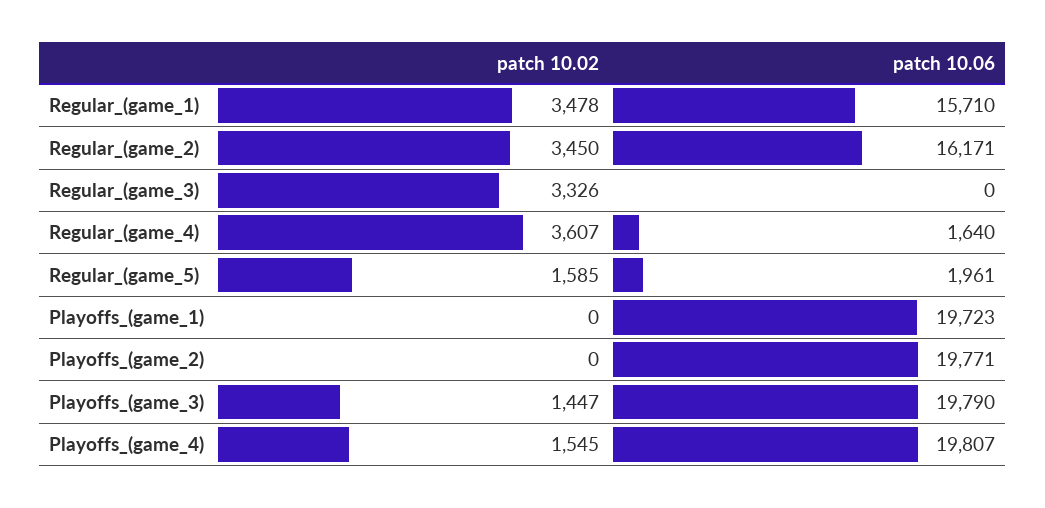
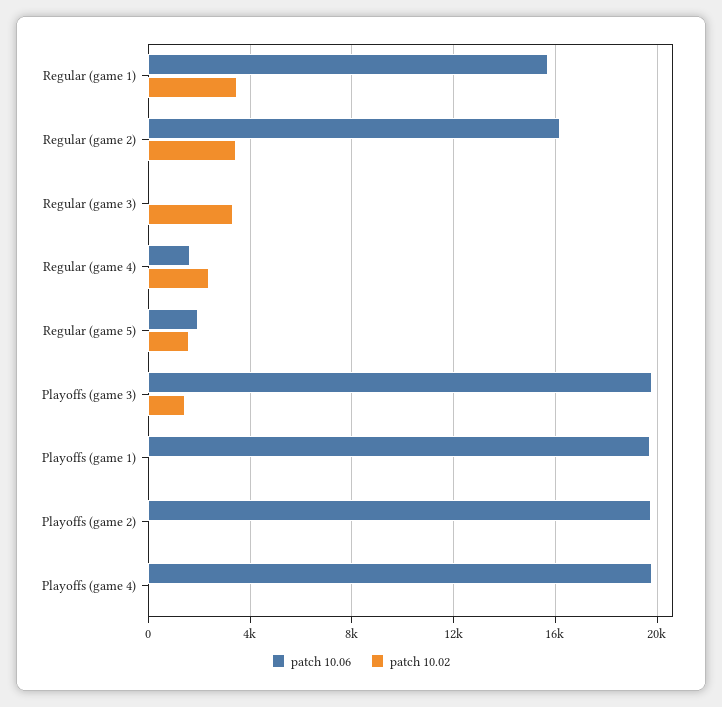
patch 10.02, Regular_(game_4): 3607 -> 2500
patch 10.02, Playoffs_(game_4): 1545 -> 0

